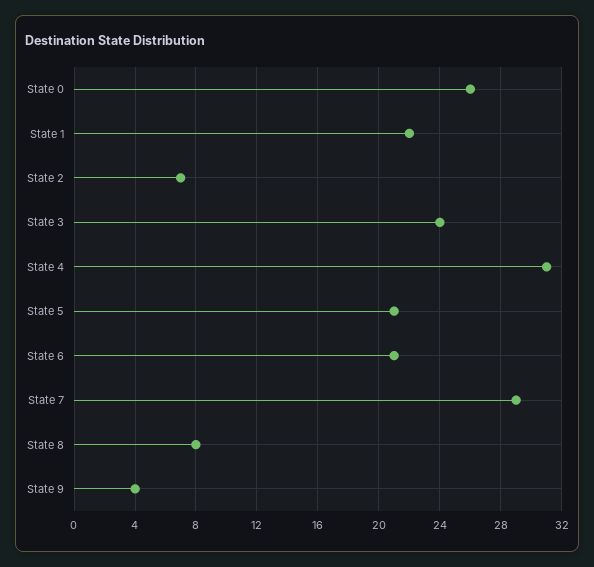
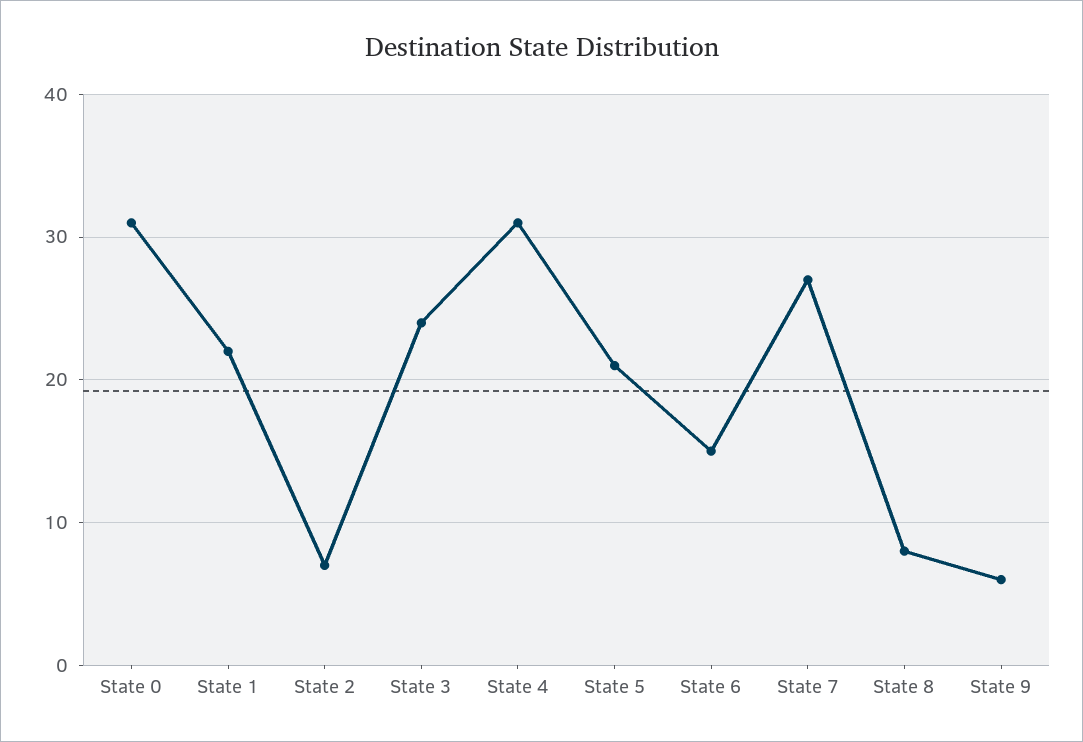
State 0: 26 -> 31
State 6: 21 -> 15
State 7: 29 -> 27
State 9: 4 -> 6

